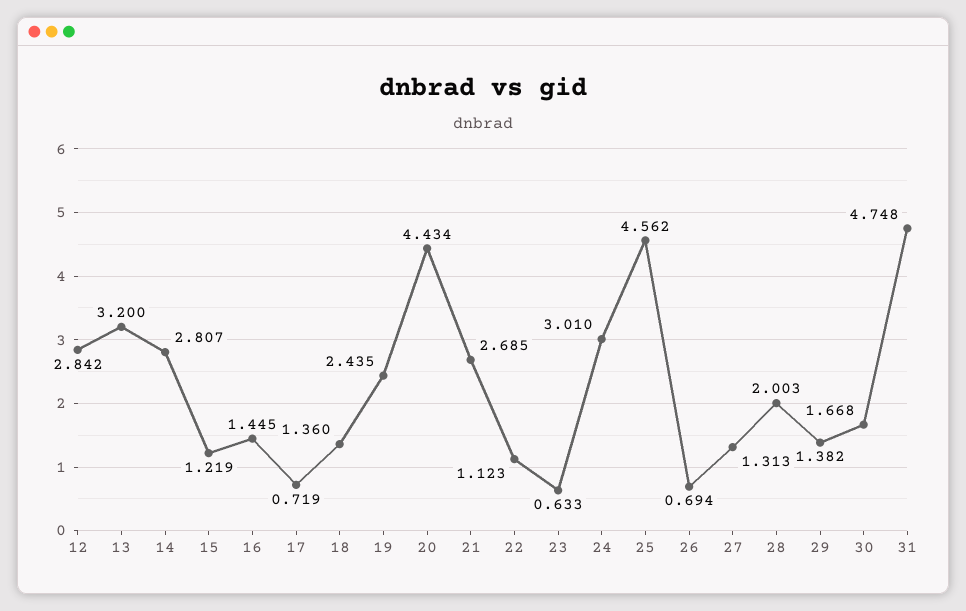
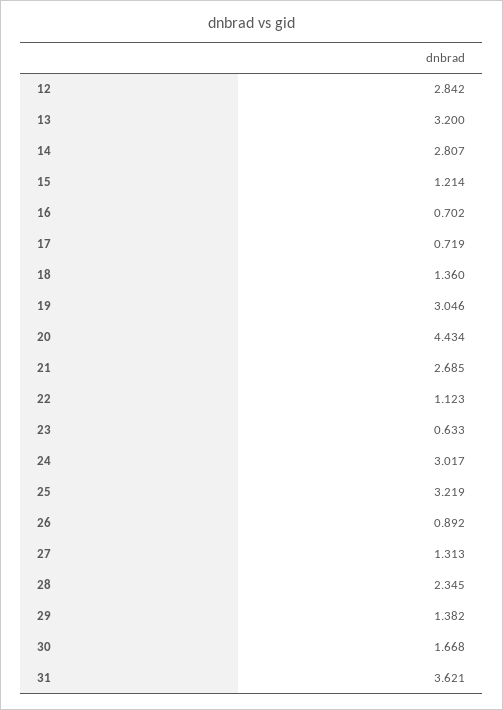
15: 1.219 -> 1.214
16: 1.445 -> 0.702
19: 2.435 -> 3.046
24: 3.01 -> 3.017
25: 4.562 -> 3.219
26: 0.694 -> 0.892
28: 2.003 -> 2.345
31: 4.748 -> 3.621

